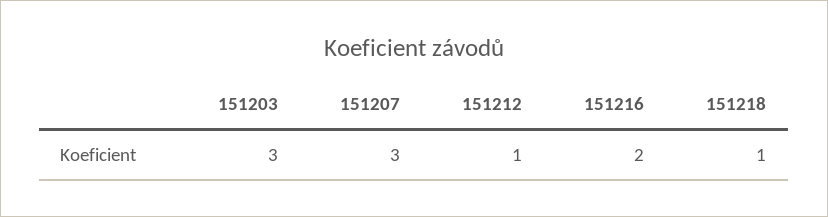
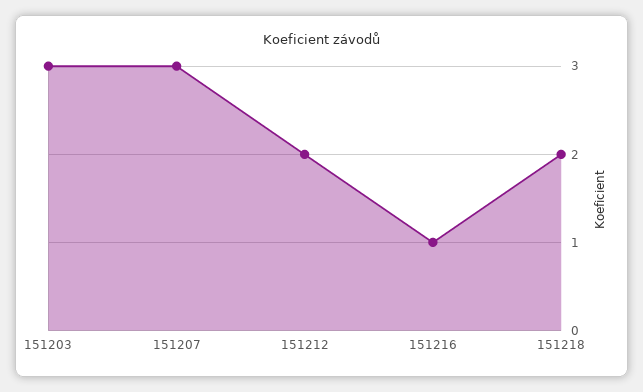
151212: 1 -> 2
151216: 2 -> 1
151218: 1 -> 2

